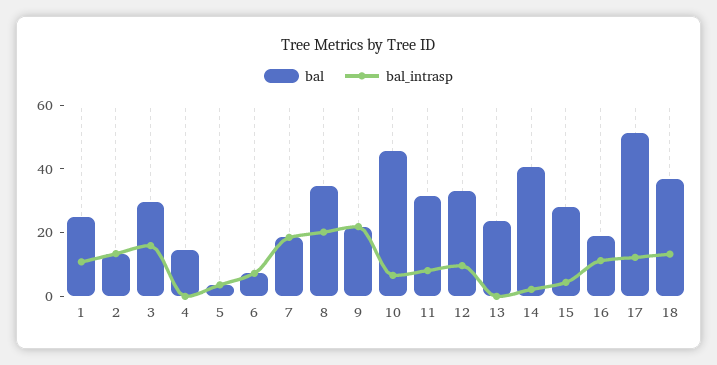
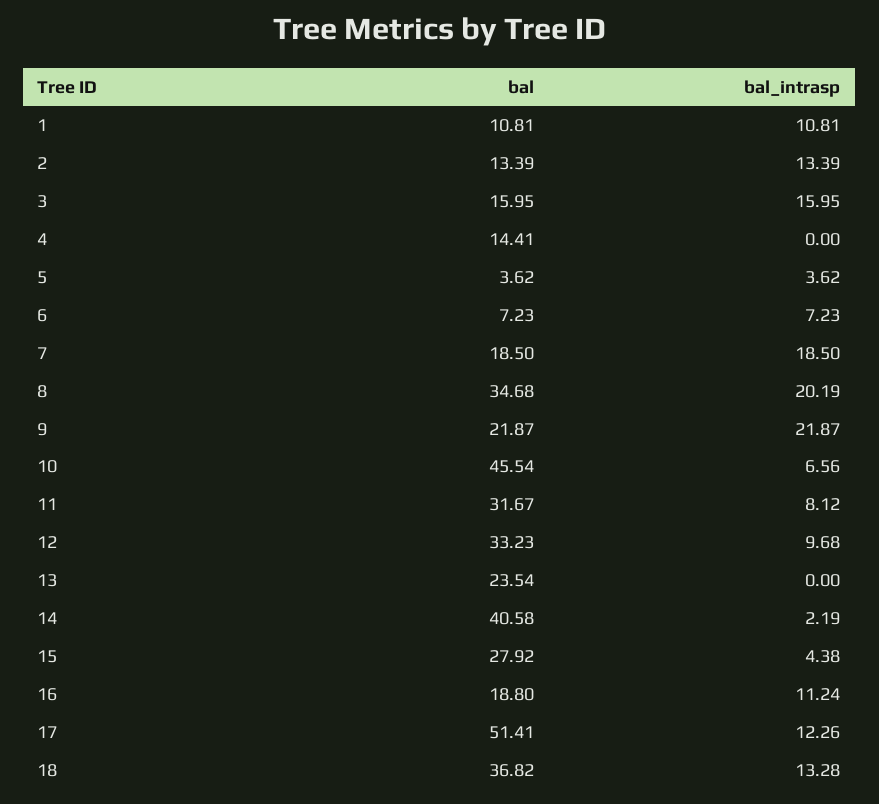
bal, 1: 25 -> 10.81
bal, 3: 30 -> 15.95

